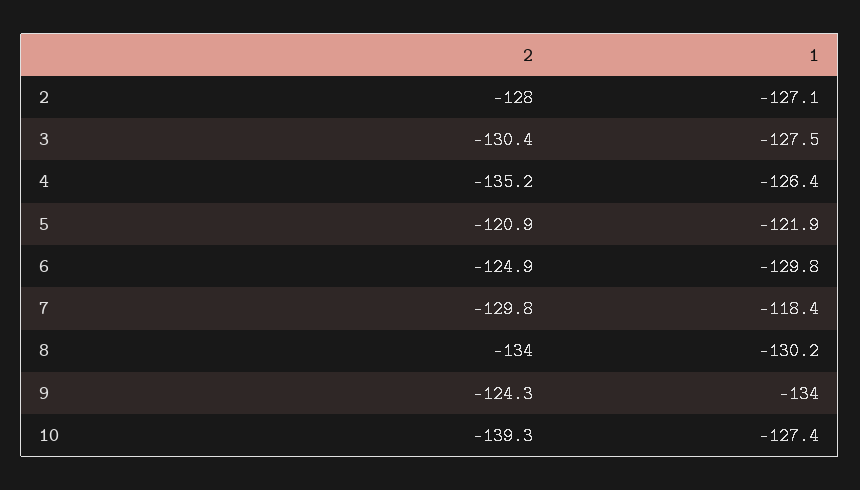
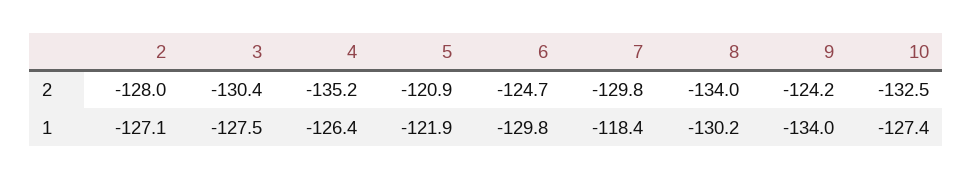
2, 6: -124.9 -> -124.7
2, 9: -124.3 -> -124.2
2, 10: -139.3 -> -132.5

